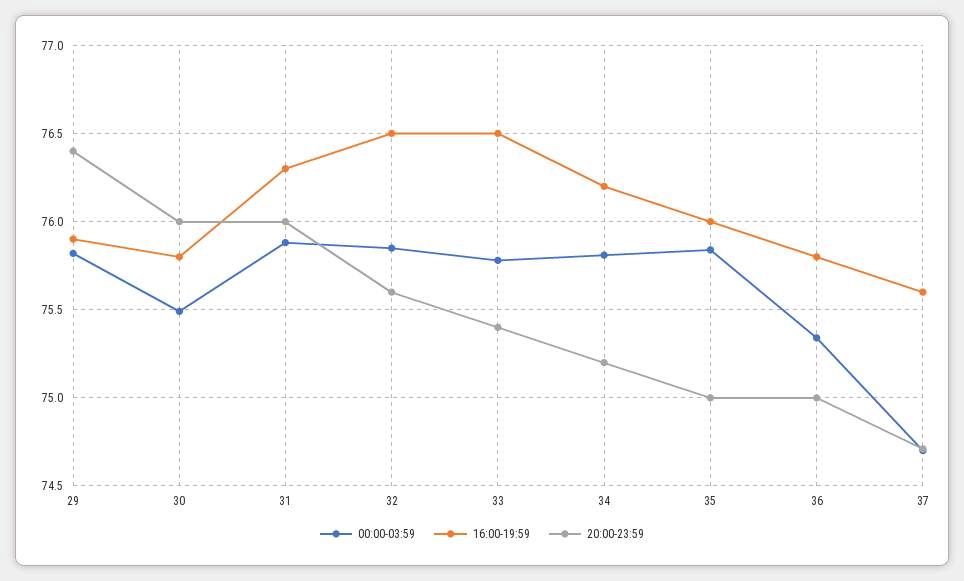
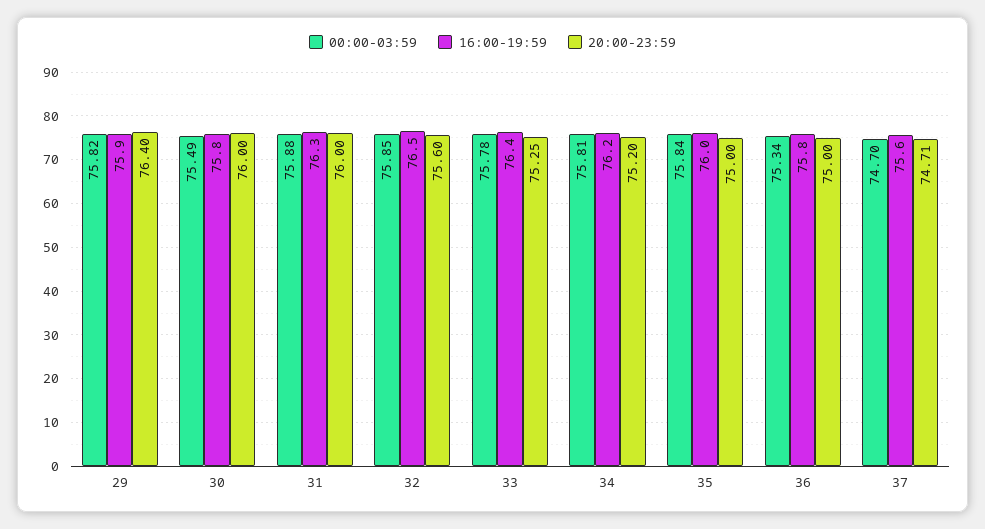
16:00-19:59, 33: 76.5 -> 76.4
20:00-23:59, 33: 75.4 -> 75.25

